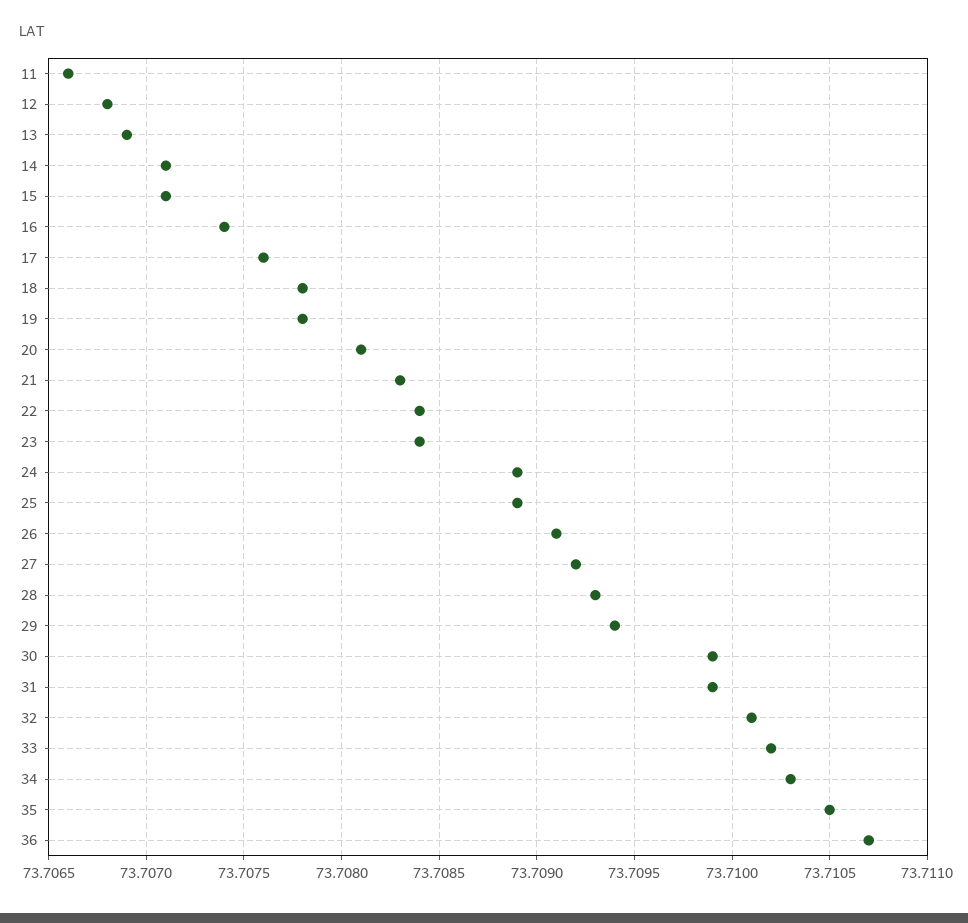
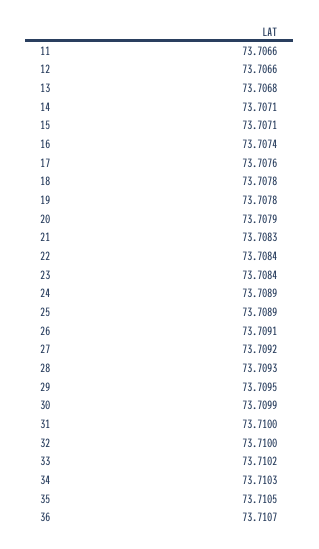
12: 73.7068 -> 73.7066
13: 73.7069 -> 73.7068
20: 73.7081 -> 73.7079
29: 73.7094 -> 73.7095
31: 73.7099 -> 73.71
32: 73.7101 -> 73.71

